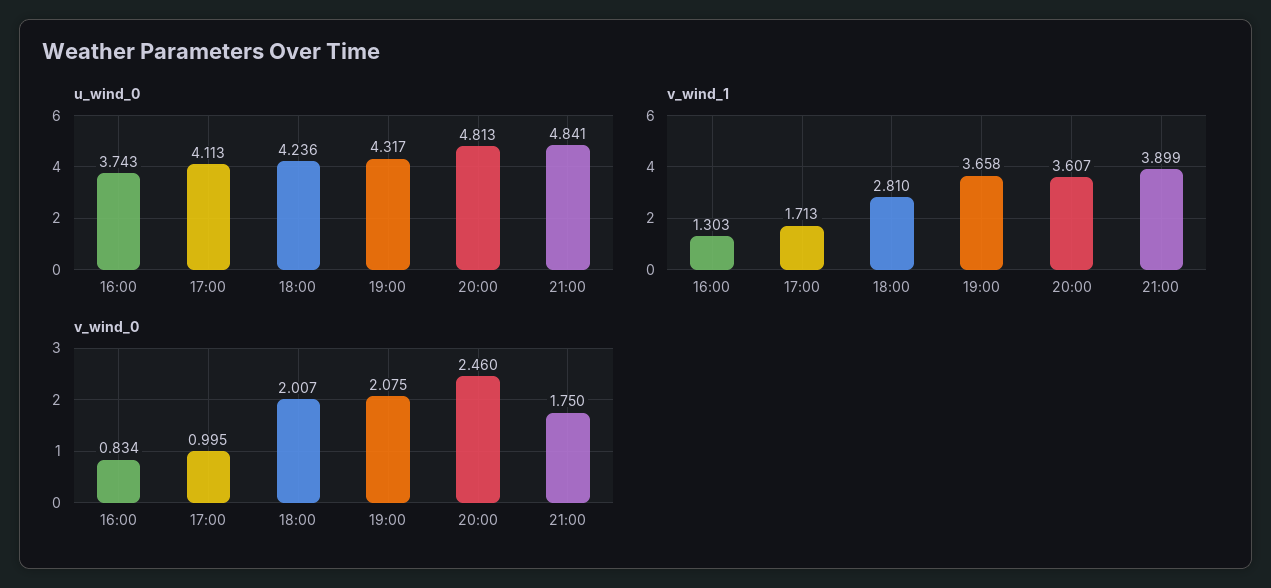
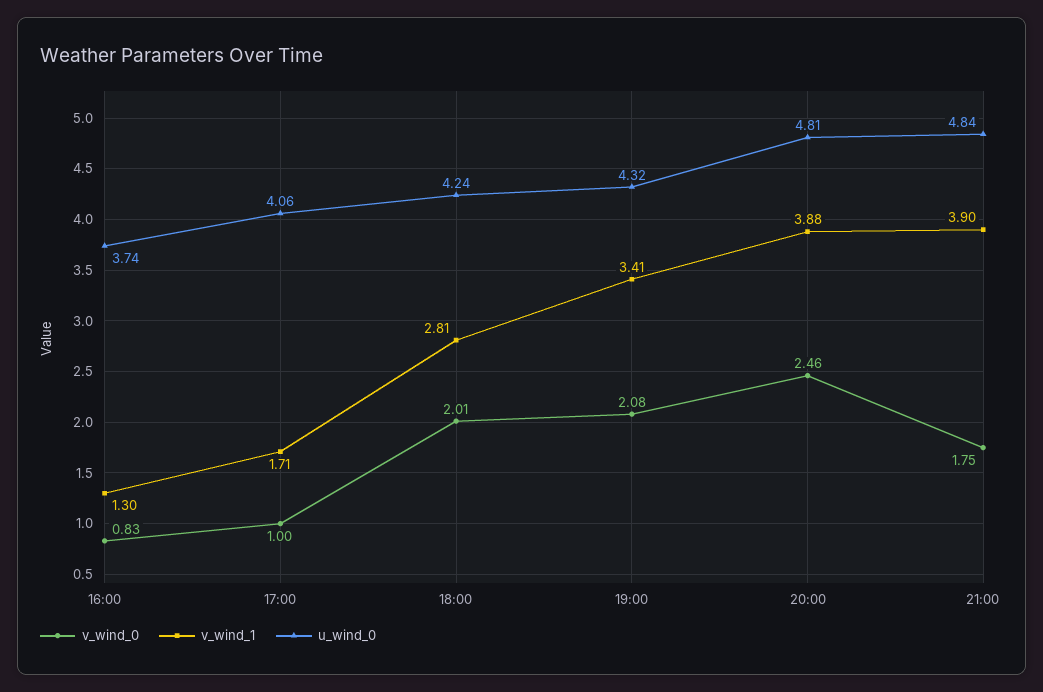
u_wind_0, 17:00: 4.113 -> 4.06
v_wind_1, 19:00: 3.658 -> 3.41
v_wind_1, 20:00: 3.607 -> 3.88

